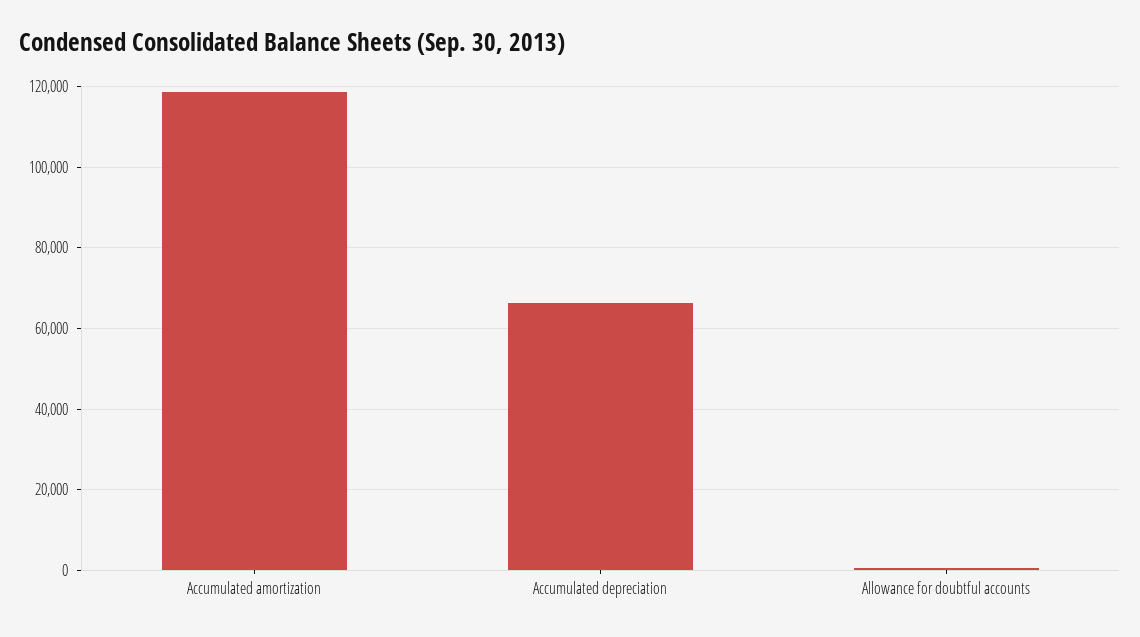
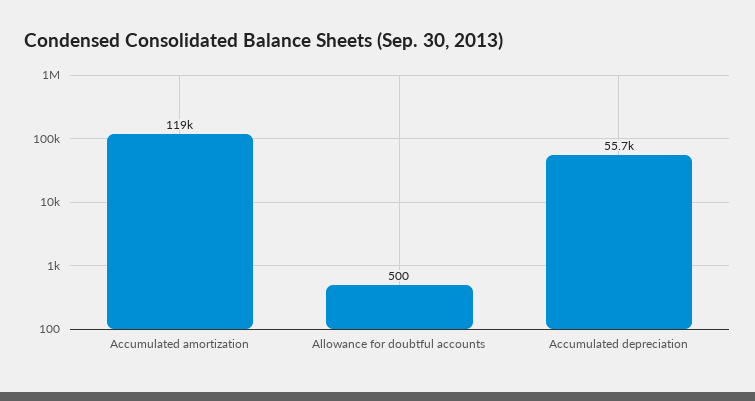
Accumulated depreciation: 66000 -> 55700

